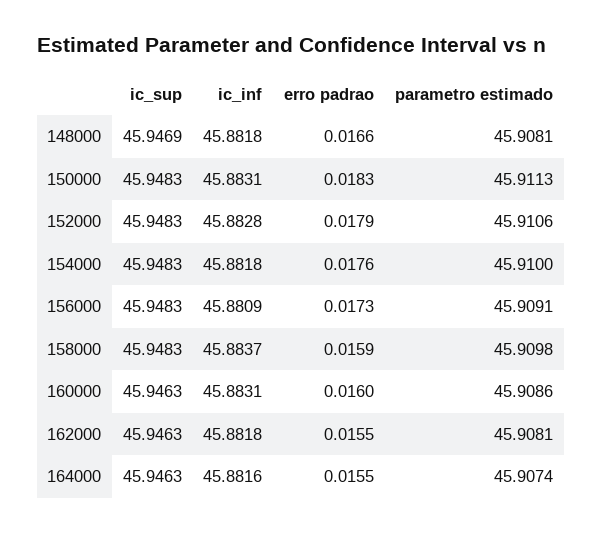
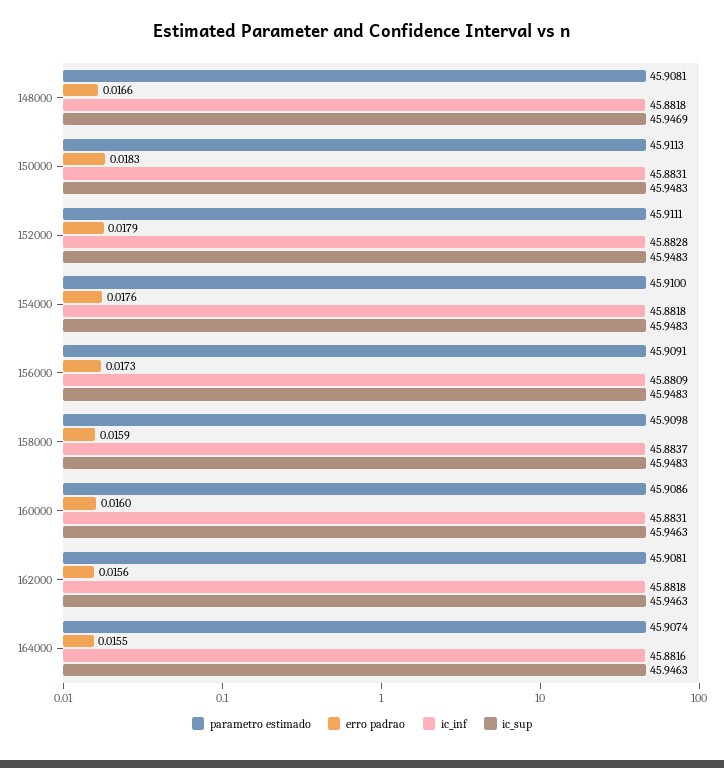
parametro estimado, 152000: 45.9106 -> 45.9111
erro padrao, 162000: 0.0155 -> 0.0156

